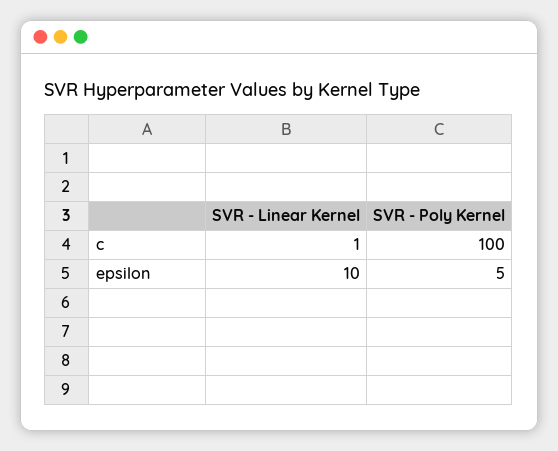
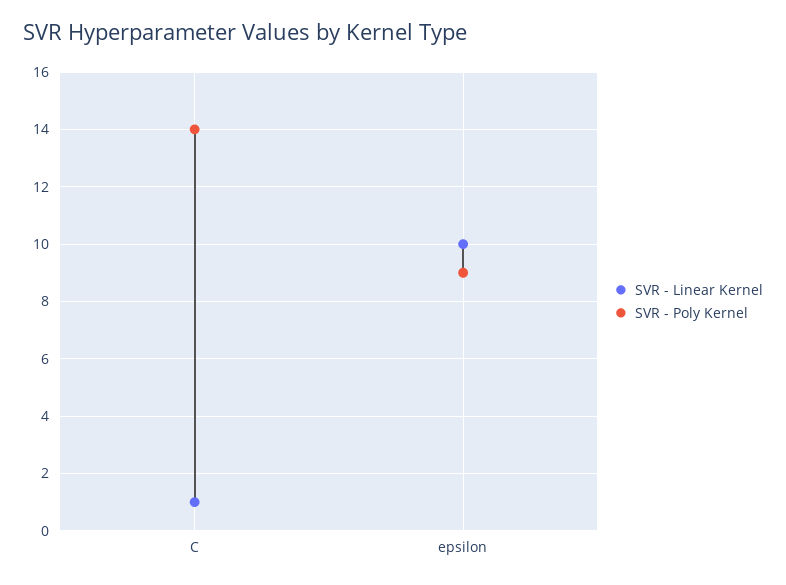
SVR - Poly Kernel, c: 100 -> 14
SVR - Poly Kernel, epsilon: 5 -> 9

